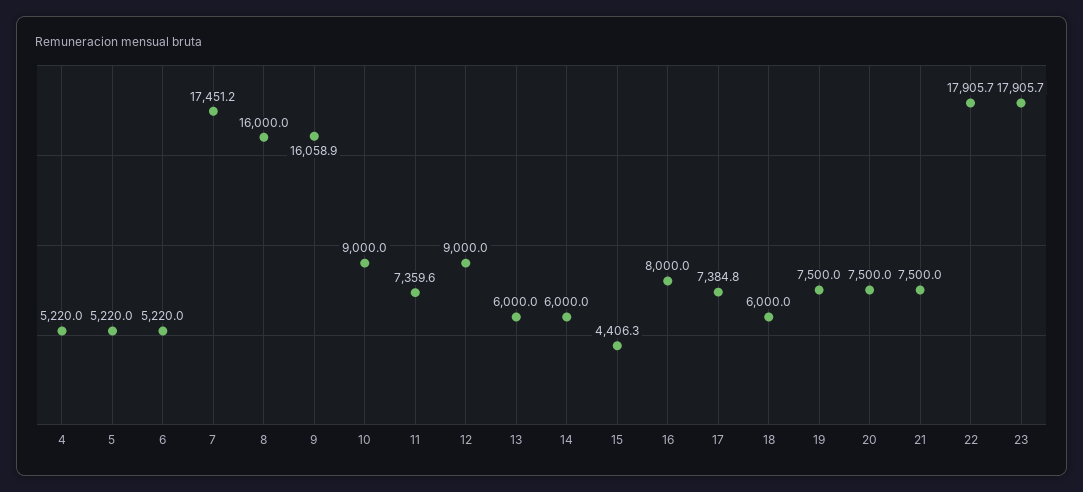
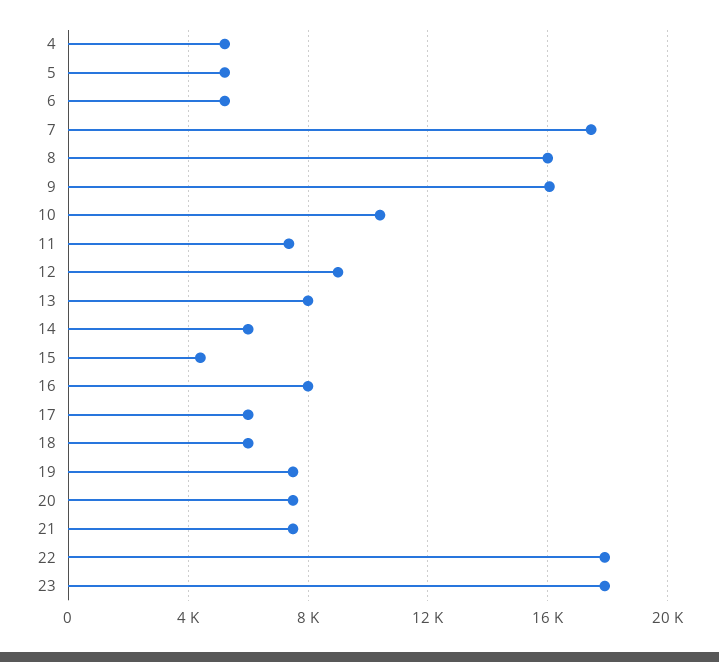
10: 9000 -> 10500
13: 6000 -> 8000
17: 7384.8 -> 6000

